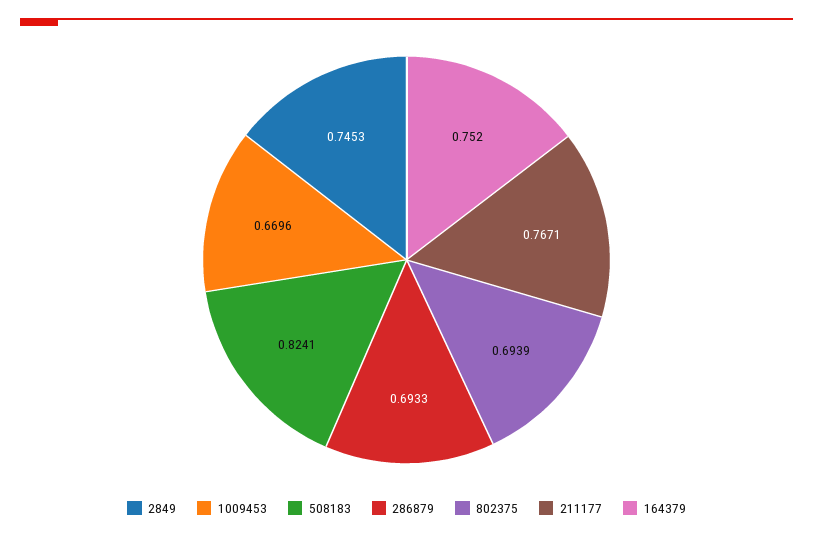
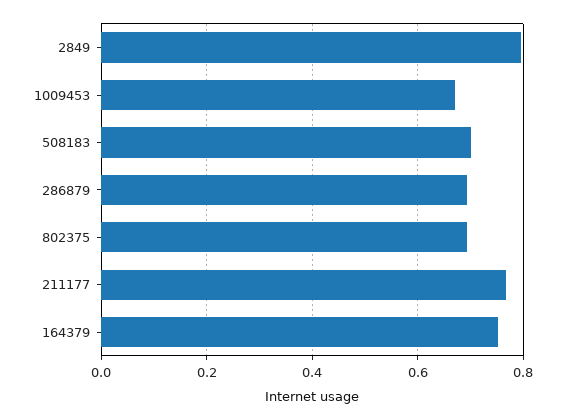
2849: 0.7453 -> 0.8
508183: 0.8241 -> 0.7

